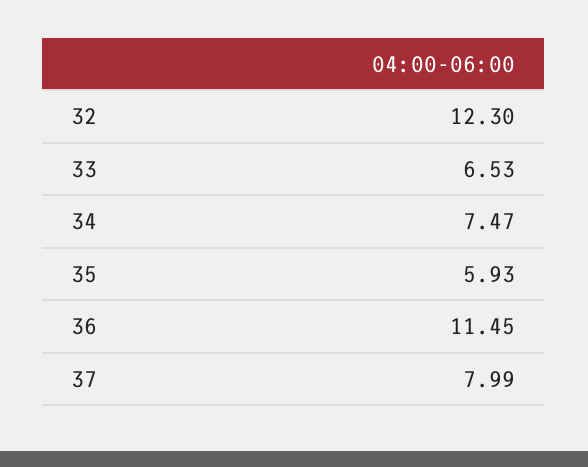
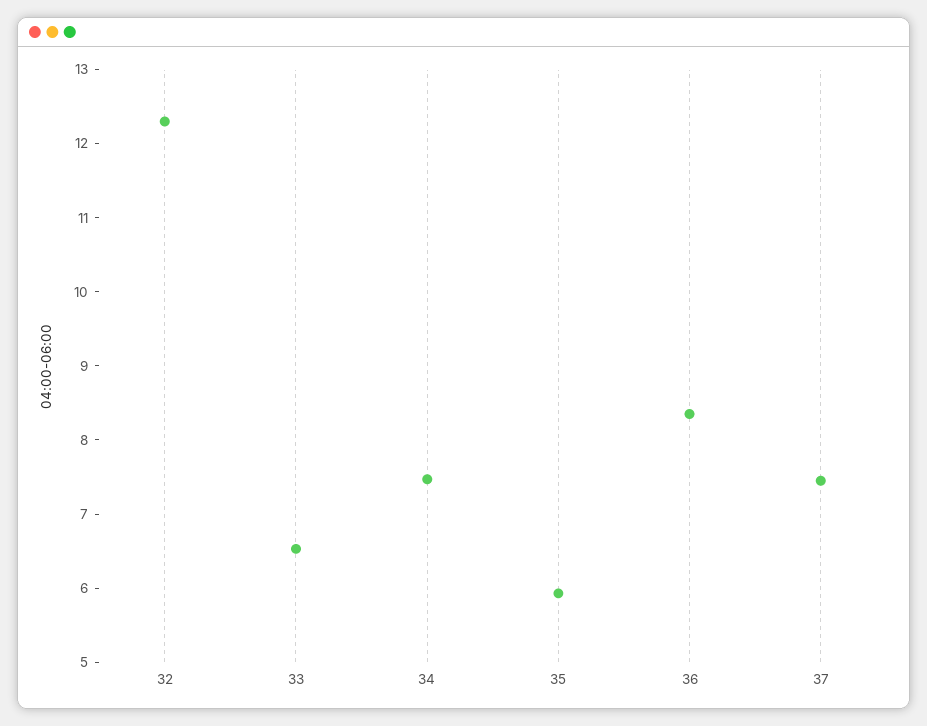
36: 11.45 -> 8.4
37: 7.99 -> 7.4

